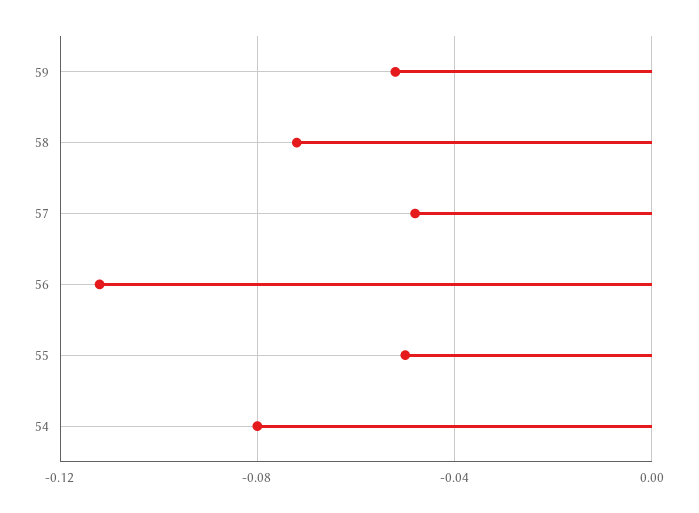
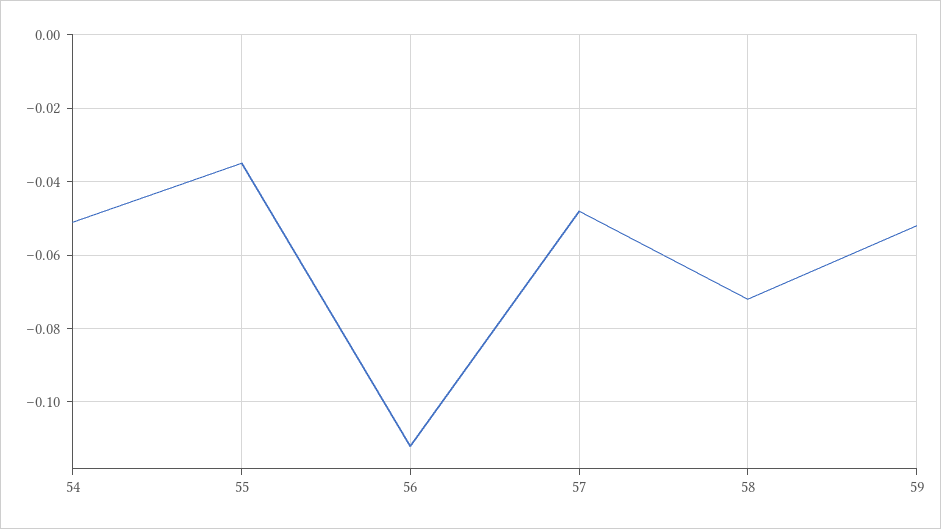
55: -0.05 -> -0.035
54: -0.08 -> -0.05

